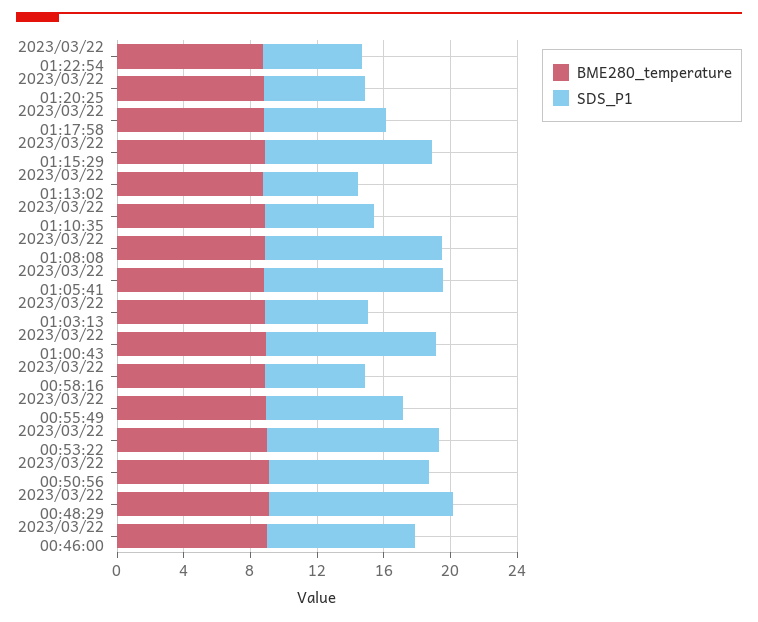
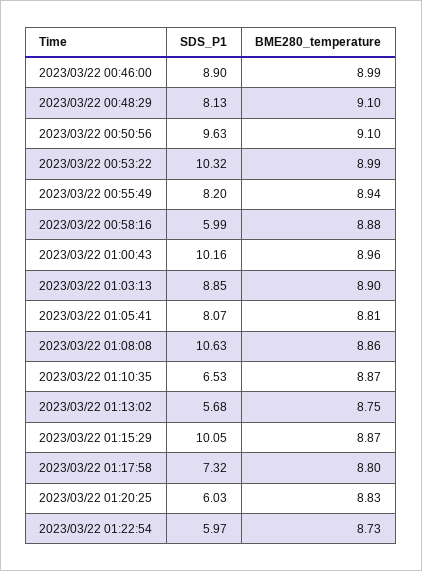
SDS_P1, 2023/03/22 01:05:41: 11 -> 8.07
SDS_P1, 2023/03/22 01:03:13: 6 -> 8.85
SDS_P1, 2023/03/22 00:48:29: 11 -> 8.13

